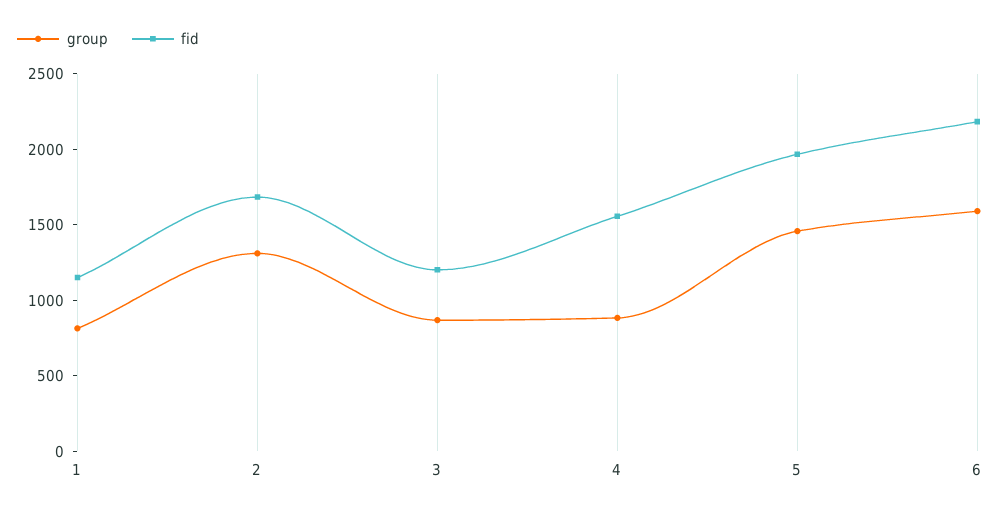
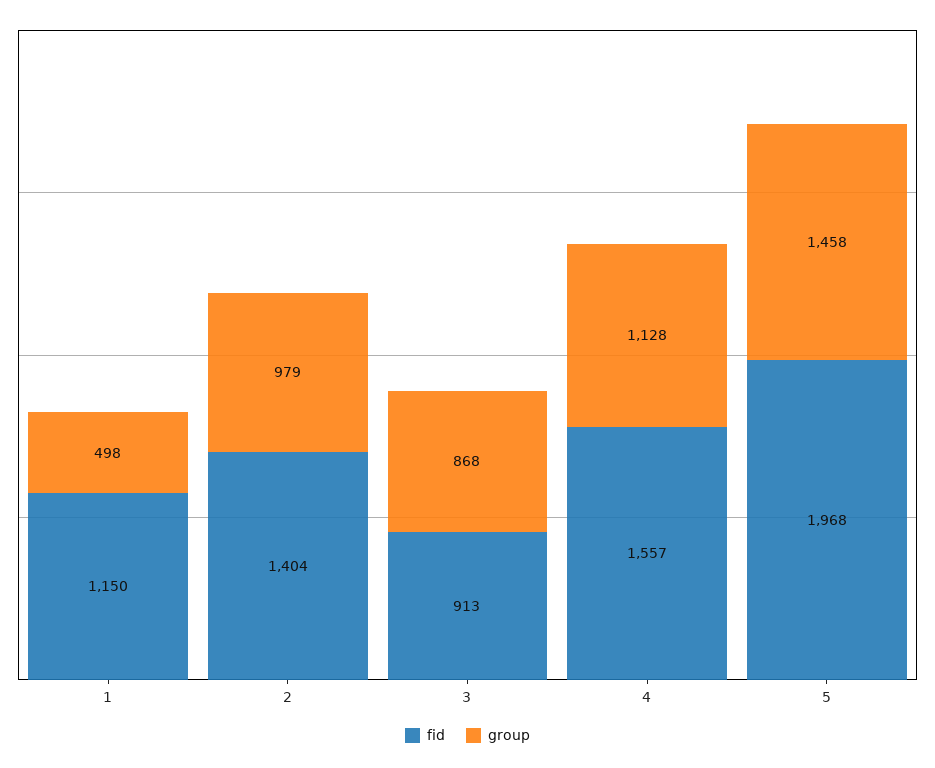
group, 1: 800 -> 498
group, 2: 1300 -> 979
fid, 2: 1700 -> 1404
fid, 3: 1200 -> 913
group, 4: 900 -> 1128
group, 6: 1600 -> none
fid, 6: 2200 -> none

